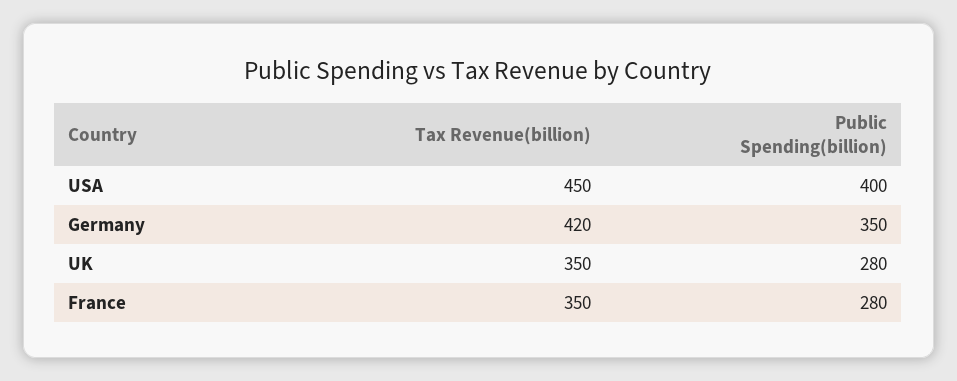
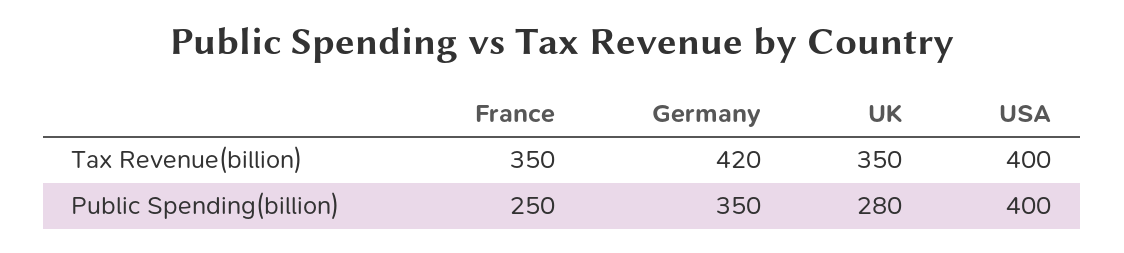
Tax Revenue(billion), USA: 450 -> 400
Public Spending(billion), France: 280 -> 250

